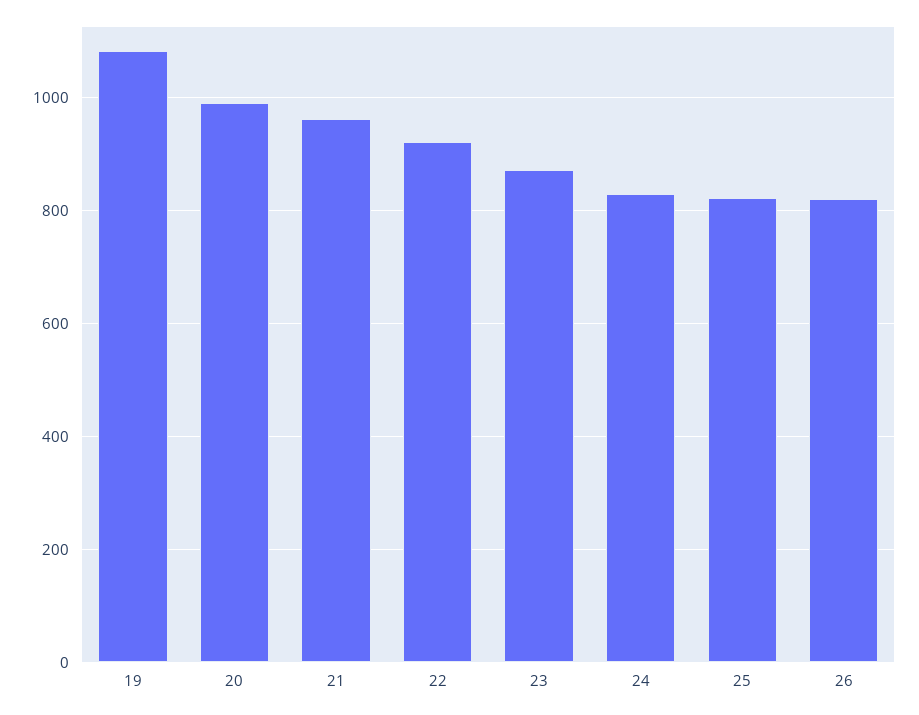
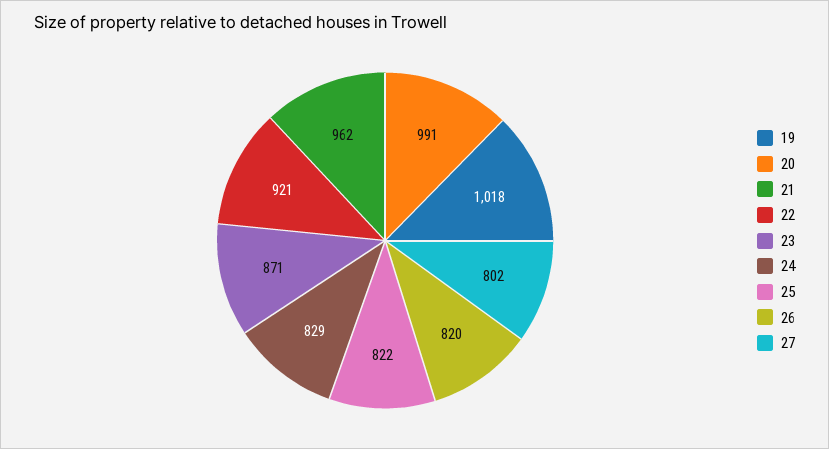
19: 1080 -> 1018
27: none -> 802

